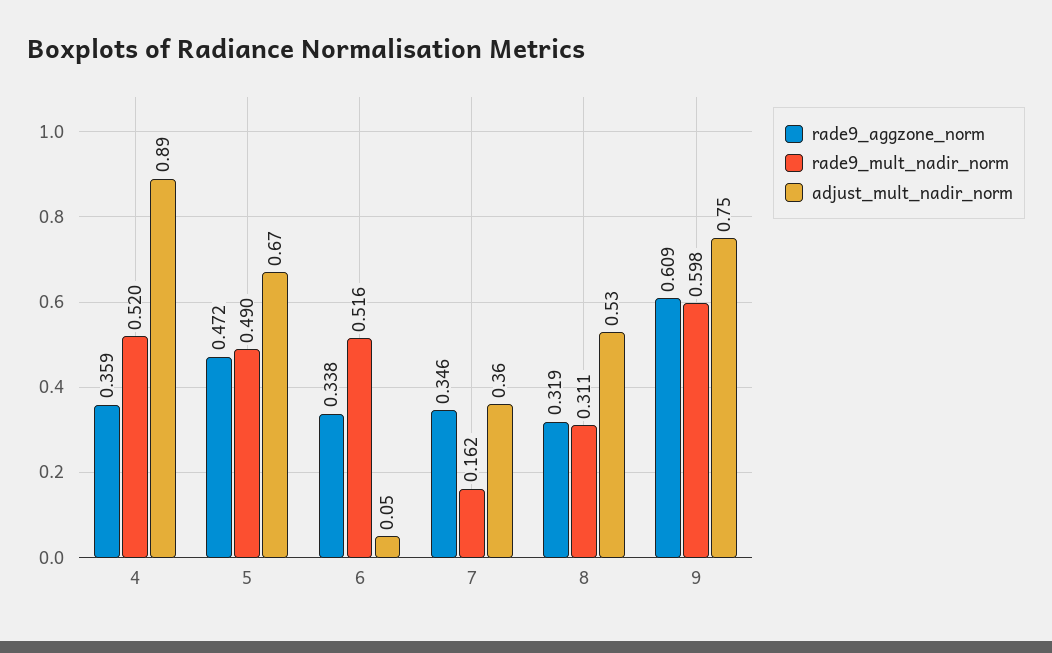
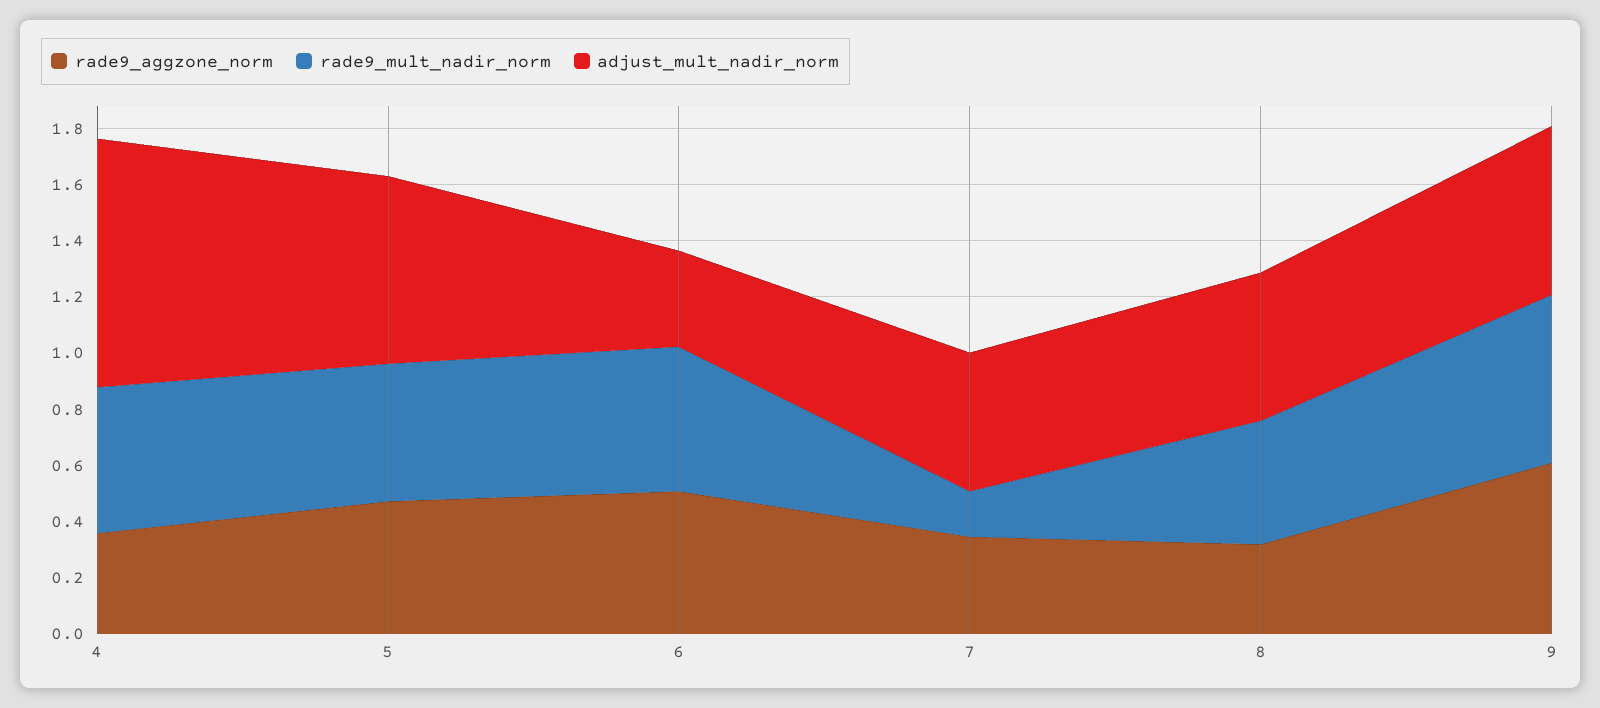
rade9_aggzone_norm, 6: 0.338 -> 0.5
adjust_mult_nadir_norm, 6: 0.05 -> 0.35
adjust_mult_nadir_norm, 7: 0.36 -> 0.5
rade9_mult_nadir_norm, 8: 0.311 -> 0.45
adjust_mult_nadir_norm, 9: 0.75 -> 0.6

